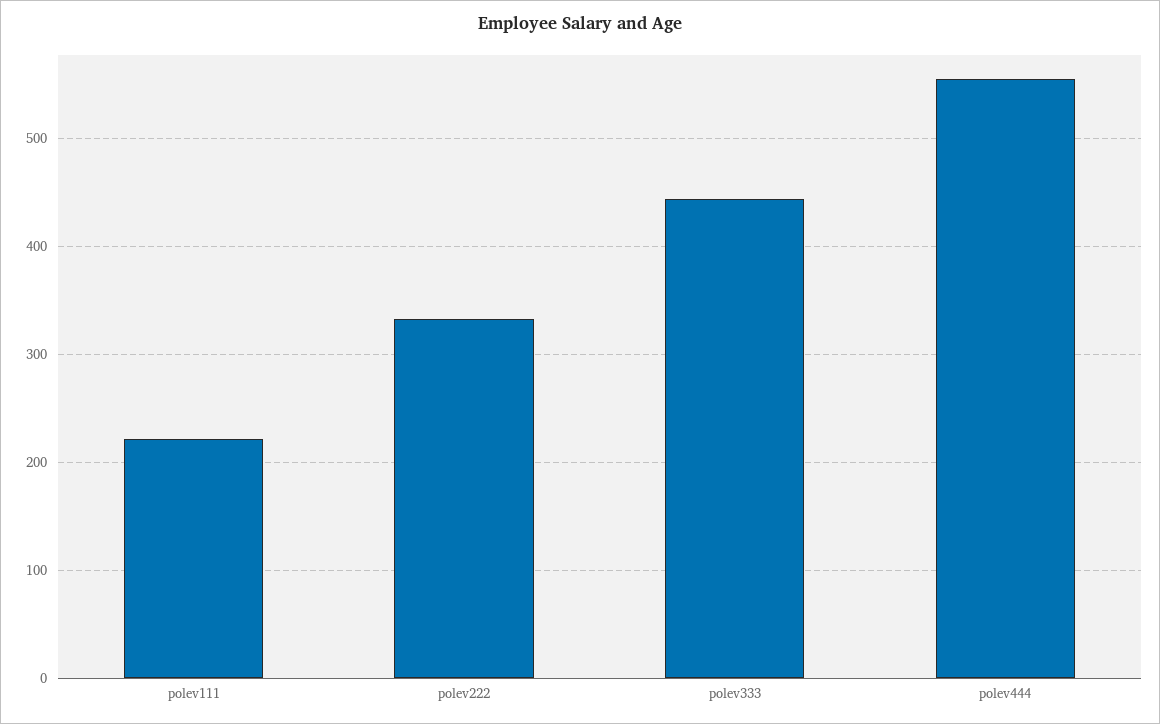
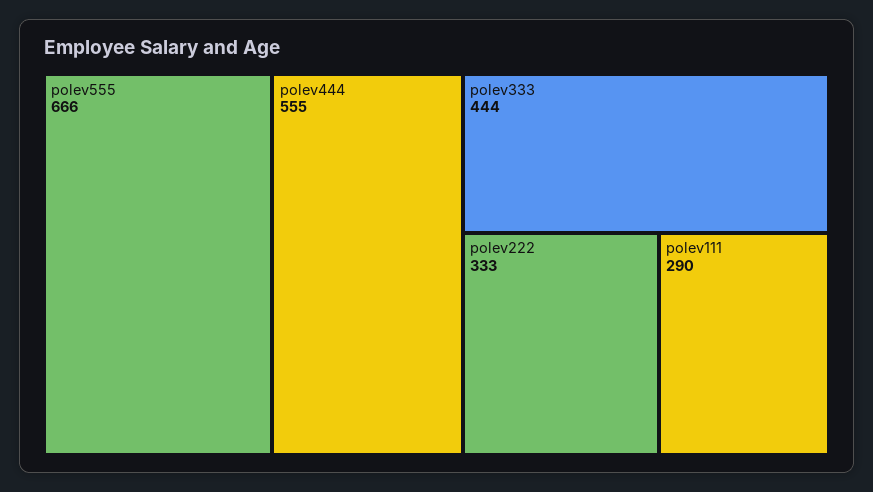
polev111: 220 -> 290
polev555: none -> 666

